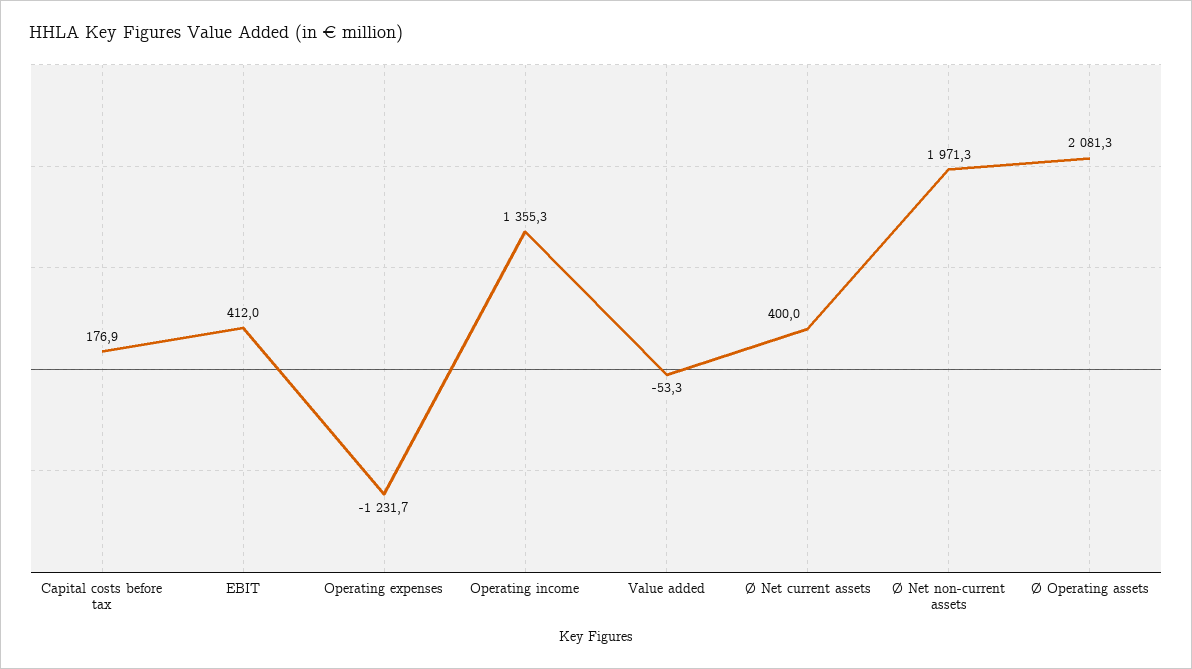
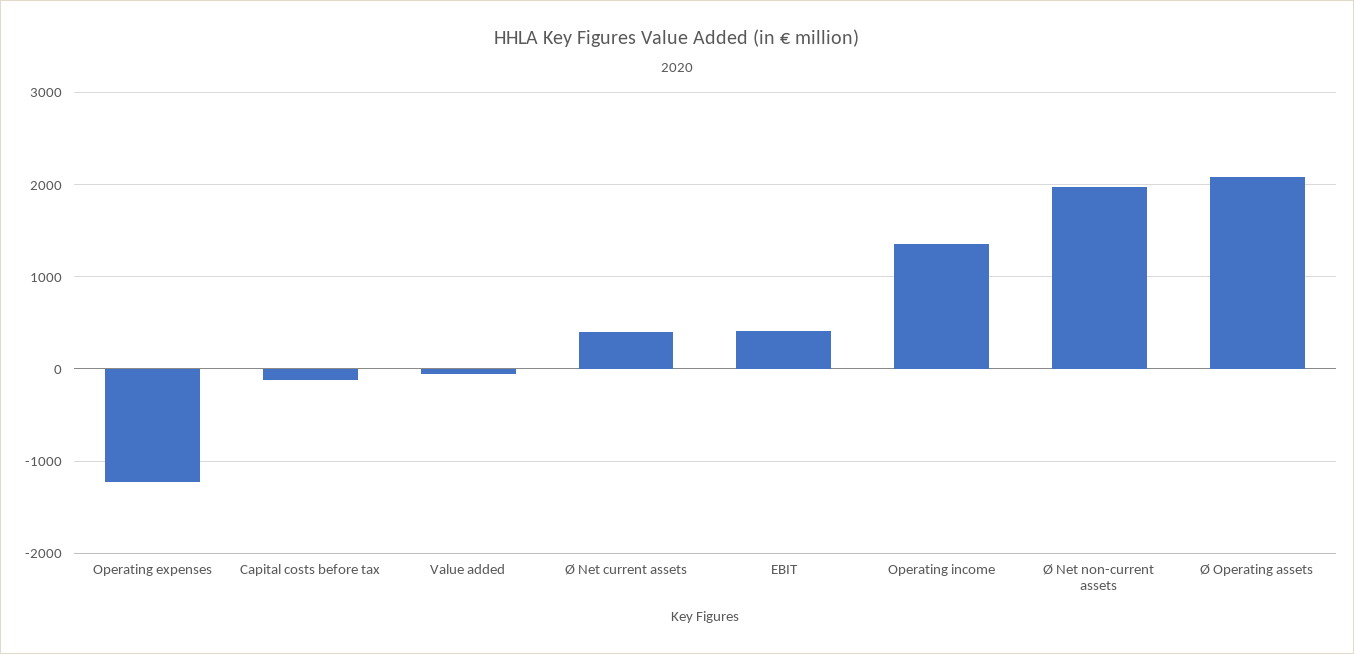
Capital costs before tax: 176.9 -> -100

